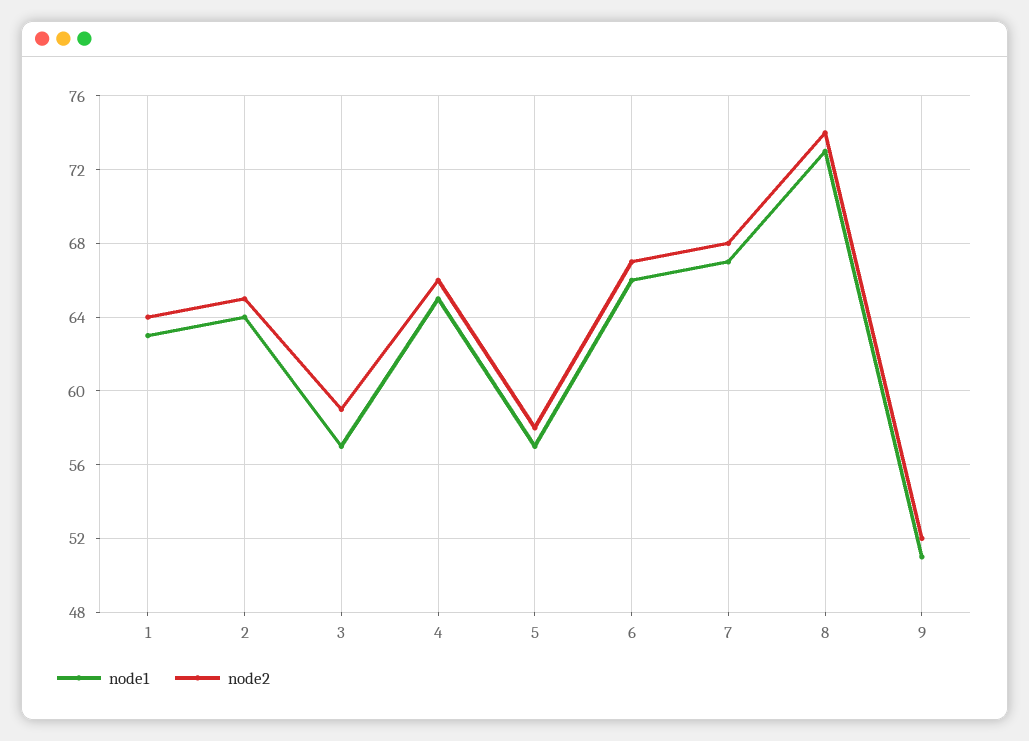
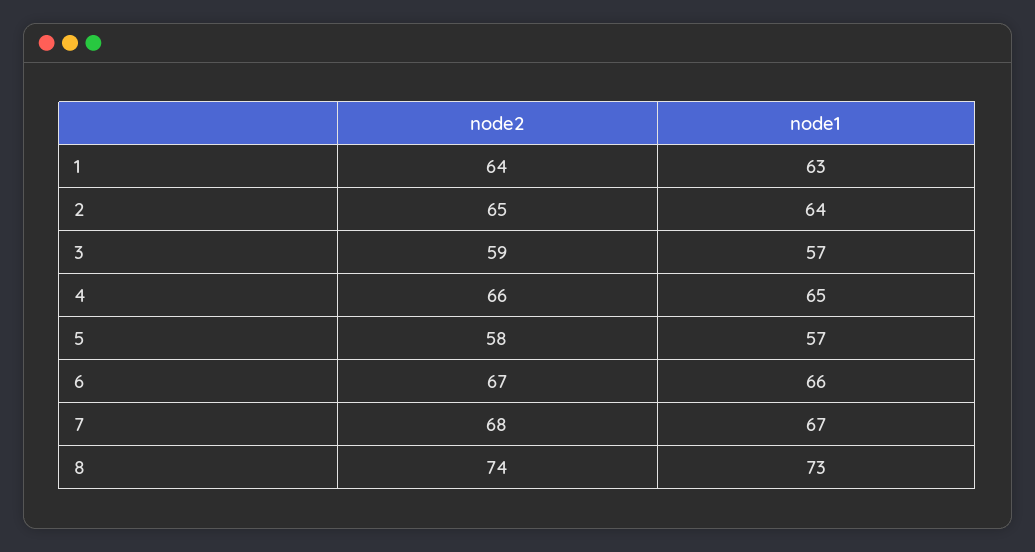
node1, 9: 51 -> none
node2, 9: 52 -> none

